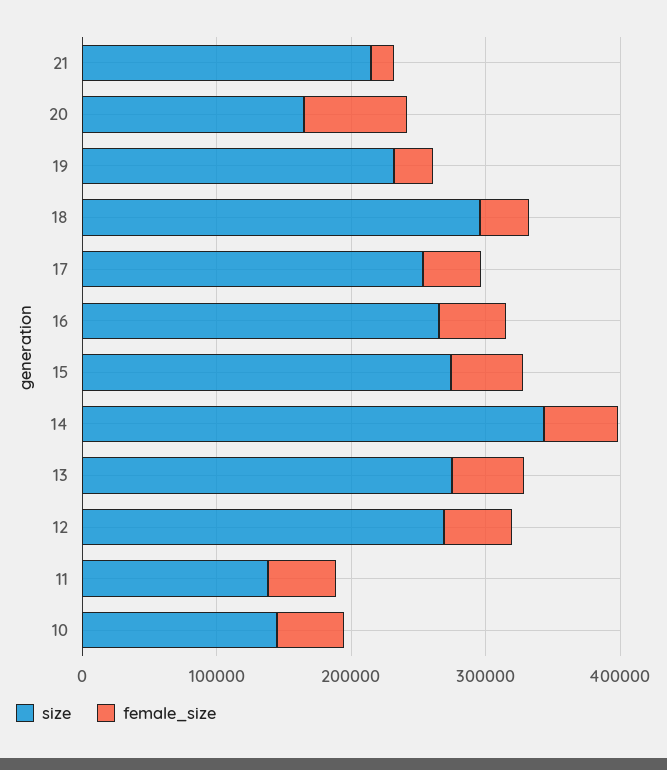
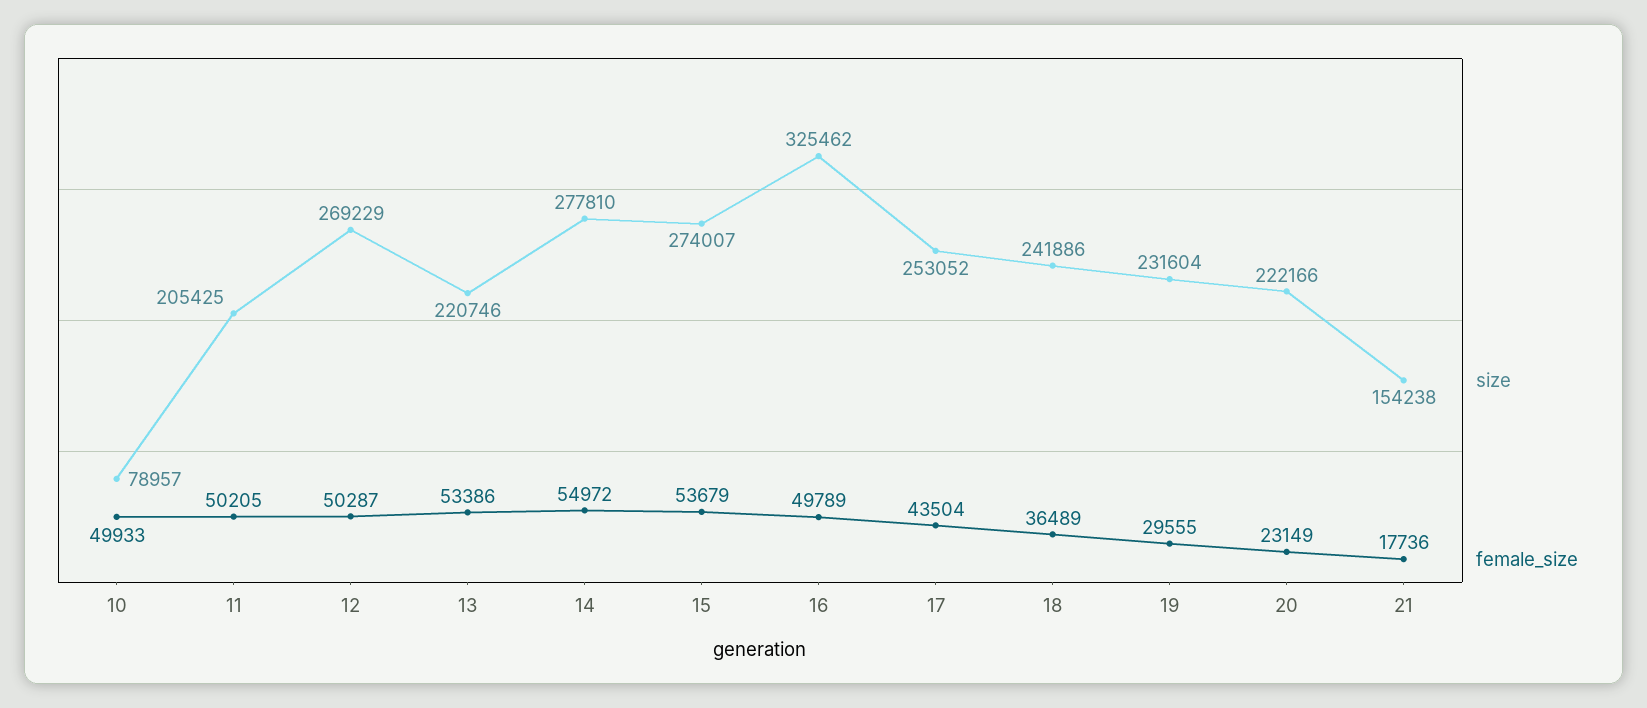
size, 21: 220000 -> 154238
size, 20: 160000 -> 222166
female_size, 20: 80000 -> 23149
size, 18: 300000 -> 241886
size, 16: 260000 -> 325462
size, 14: 340000 -> 277810
size, 13: 280000 -> 220746
size, 11: 140000 -> 205425
size, 10: 140000 -> 78957

